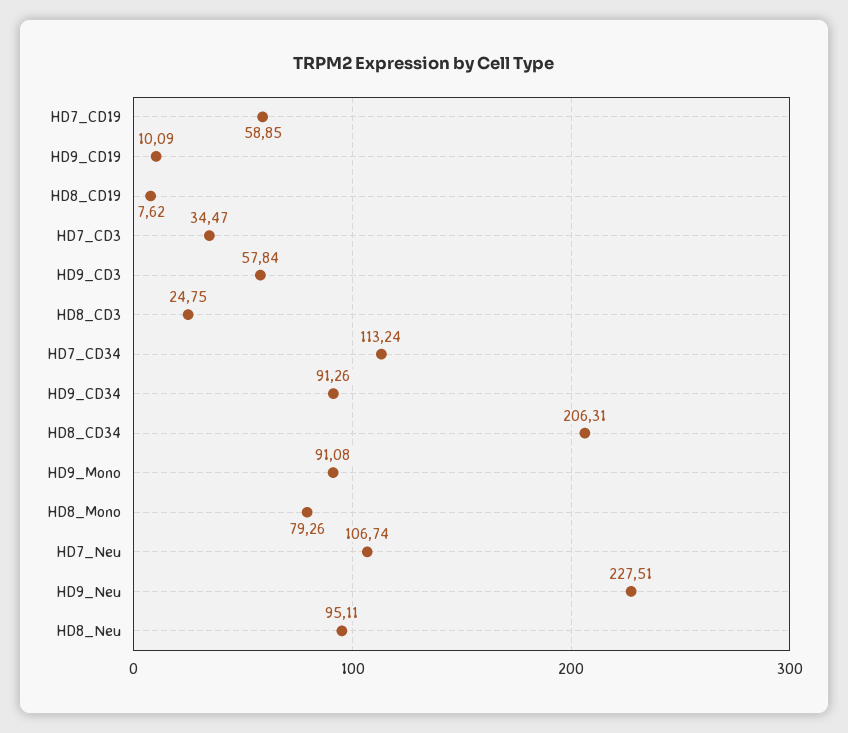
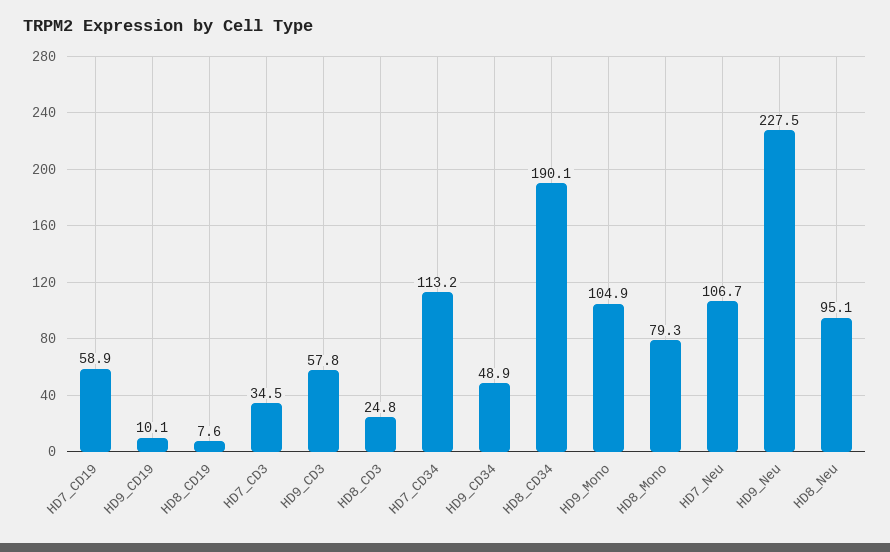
HD9_CD34: 91.26 -> 48.9
HD8_CD34: 206.31 -> 190.1
HD9_Mono: 91.08 -> 104.9

